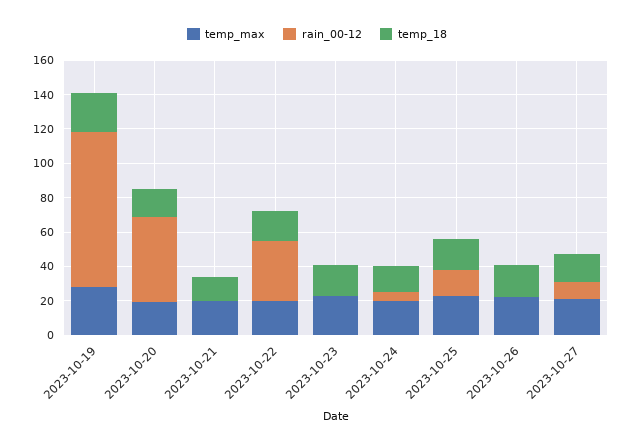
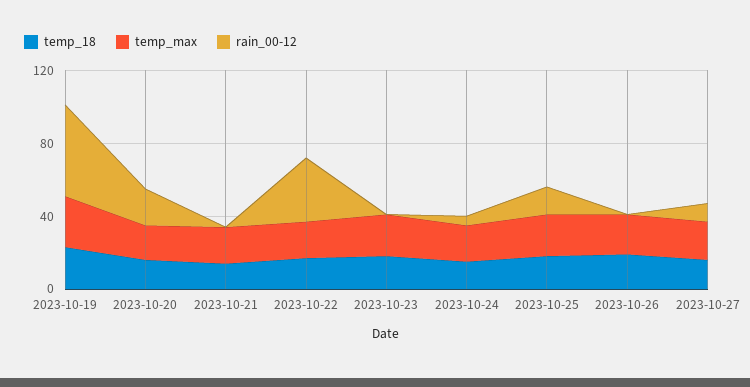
rain_00-12, 2023-10-19: 90 -> 50
rain_00-12, 2023-10-20: 50 -> 20

